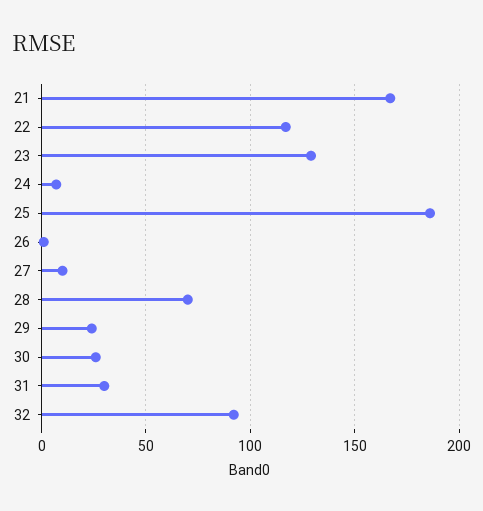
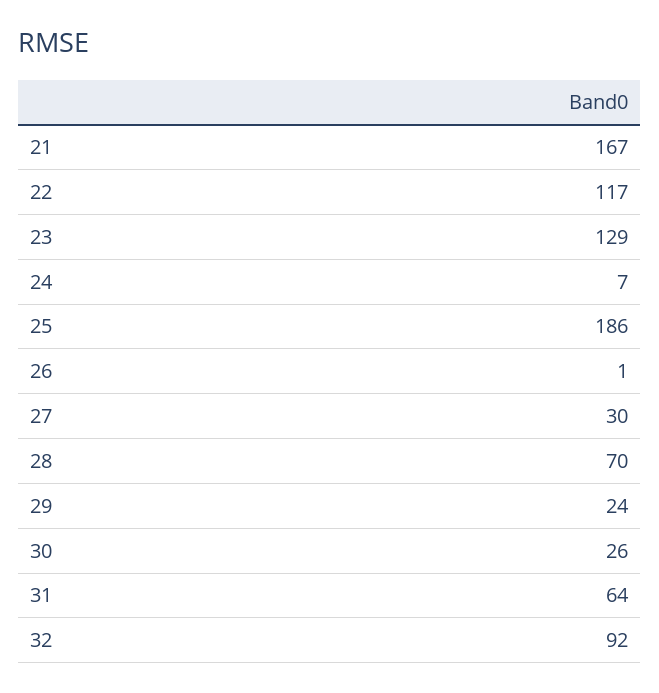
27: 10 -> 30
31: 30 -> 64

